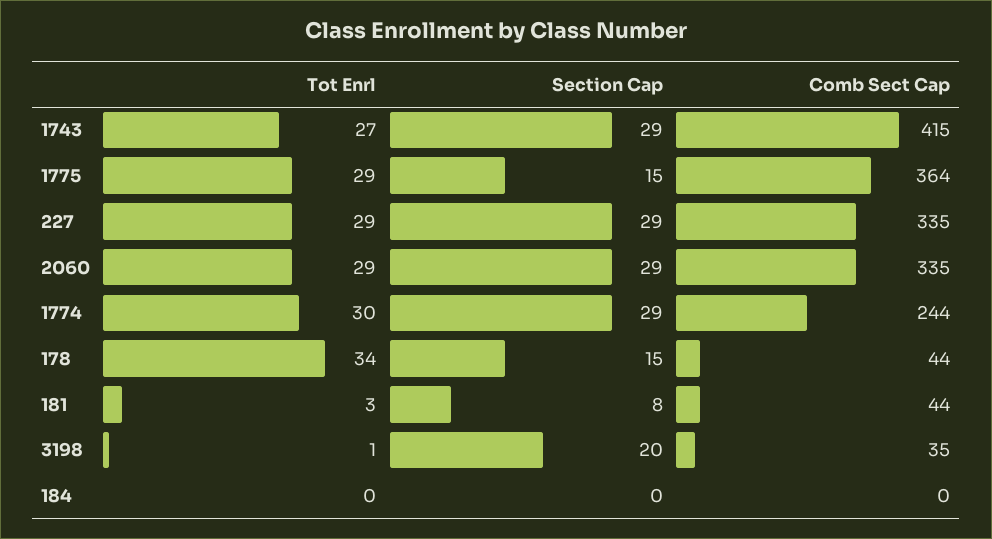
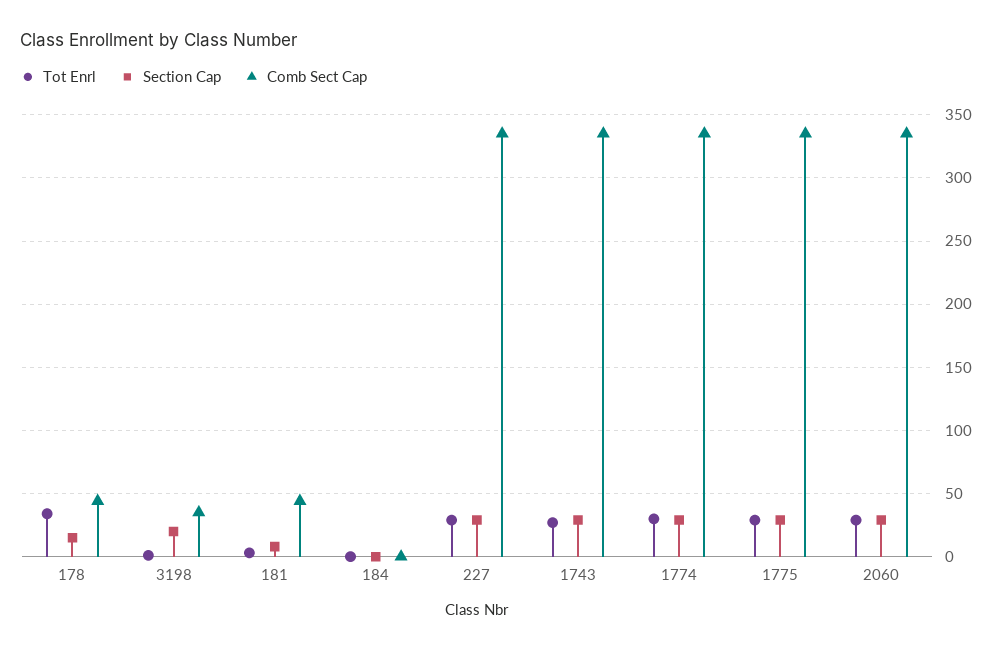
Comb Sect Cap, 1743: 415 -> 335
Section Cap, 1775: 15 -> 30
Comb Sect Cap, 1775: 364 -> 335
Comb Sect Cap, 1774: 244 -> 335

